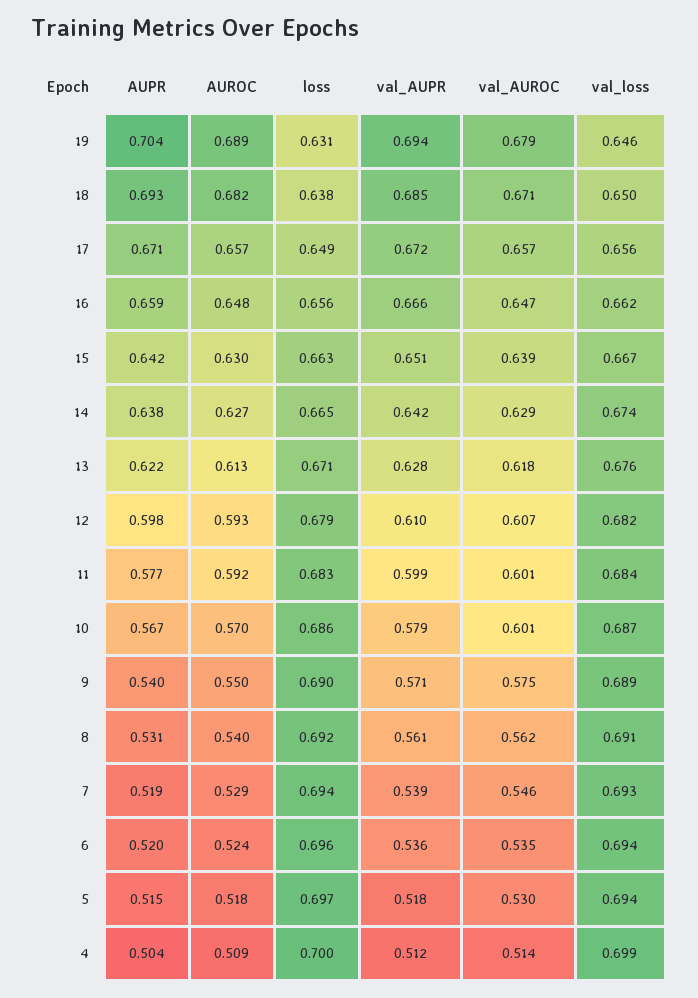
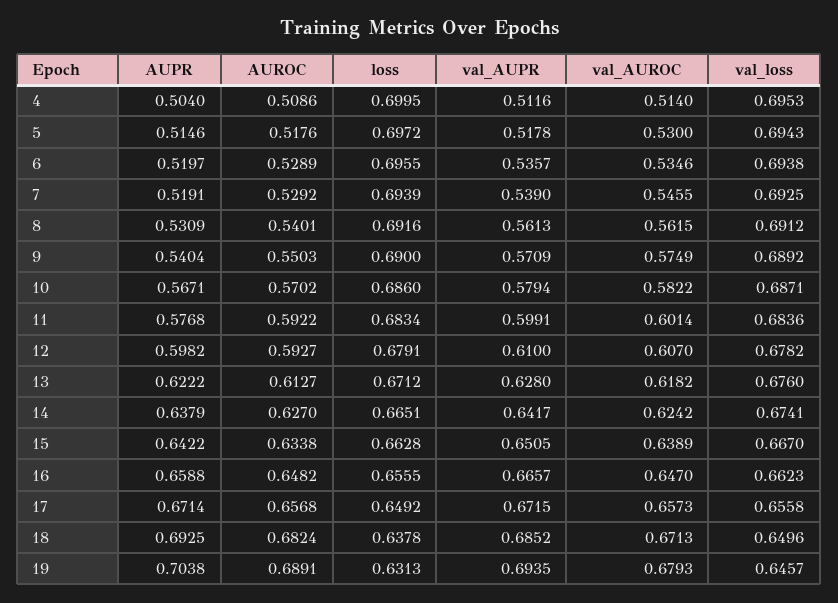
AUROC, 15: 0.63 -> 0.6338
val_AUROC, 14: 0.629 -> 0.6242
val_loss, 12: 0.682 -> 0.6782
val_AUROC, 10: 0.601 -> 0.5822
AUROC, 6: 0.524 -> 0.5289
val_loss, 4: 0.699 -> 0.6953

